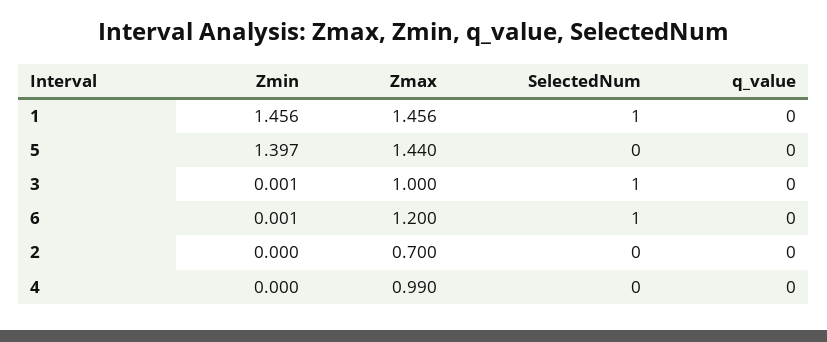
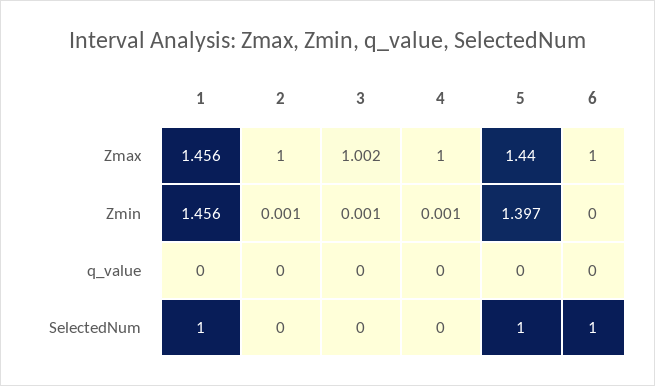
SelectedNum, 5: 0 -> 1
Zmax, 3: 1 -> 1.002
SelectedNum, 3: 1 -> 0
Zmin, 6: 0.001 -> 0
Zmax, 6: 1.2 -> 1
Zmin, 2: 0 -> 0.001
Zmax, 2: 0.7 -> 1
Zmin, 4: 0 -> 0.001
Zmax, 4: 0.99 -> 1

